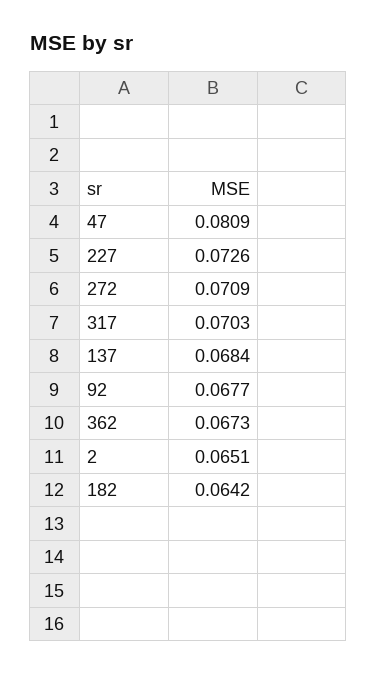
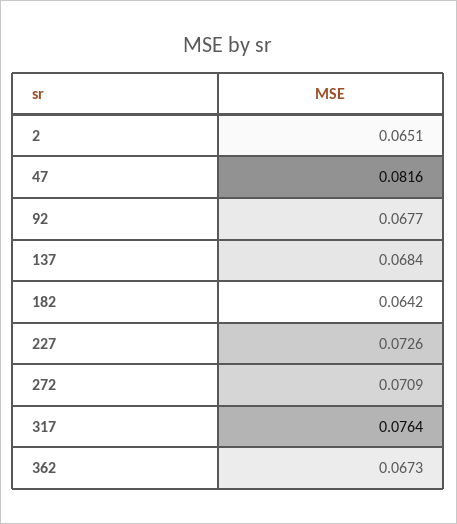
47: 0.0809 -> 0.0816
317: 0.0703 -> 0.0764

